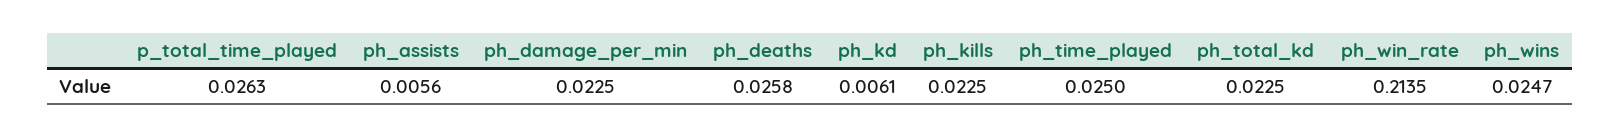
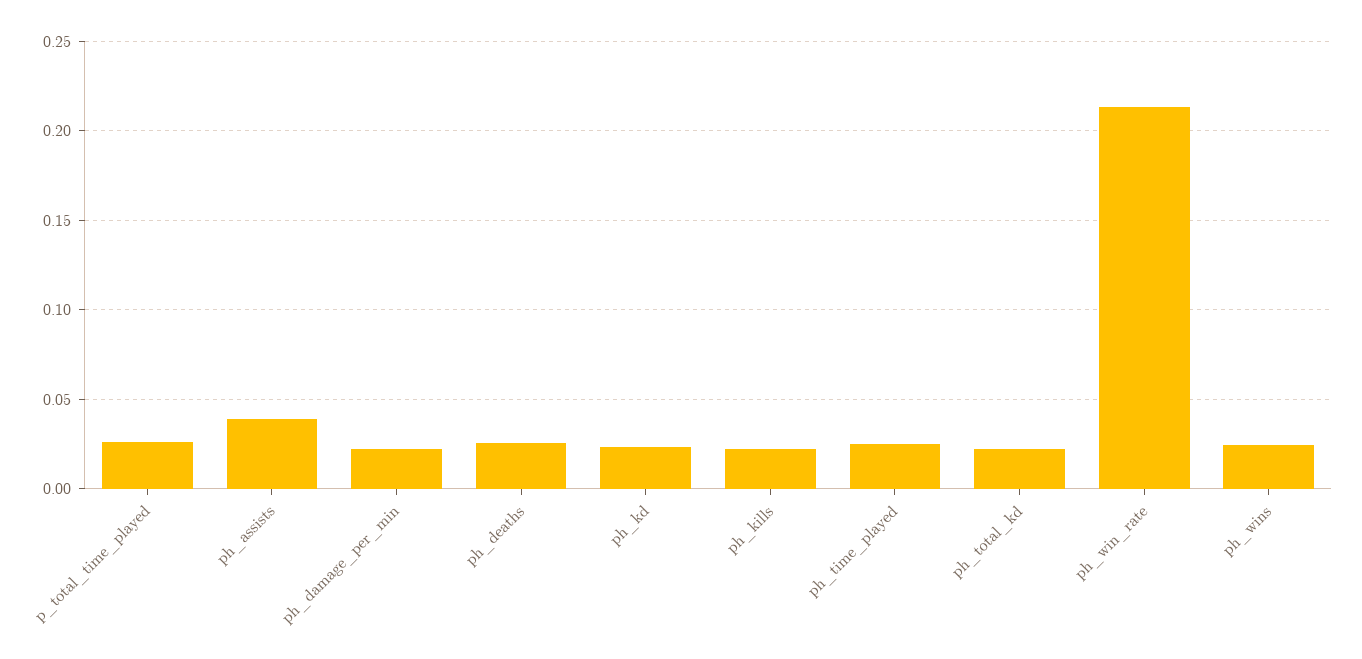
ph_assists: 0.0056 -> 0.04
ph_kd: 0.0061 -> 0.025

